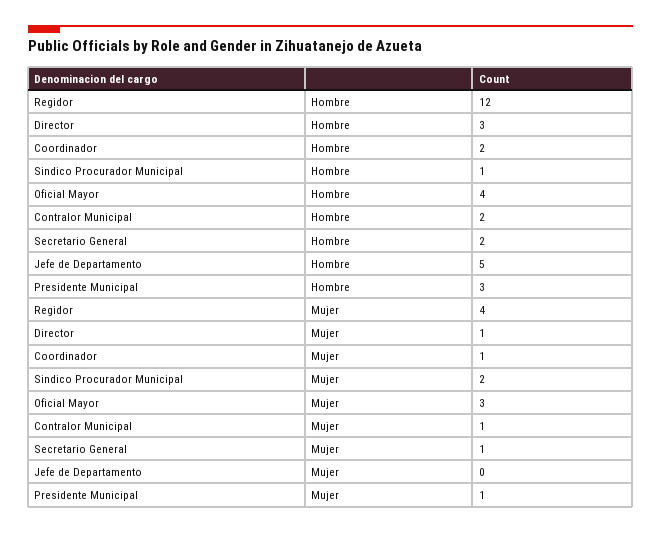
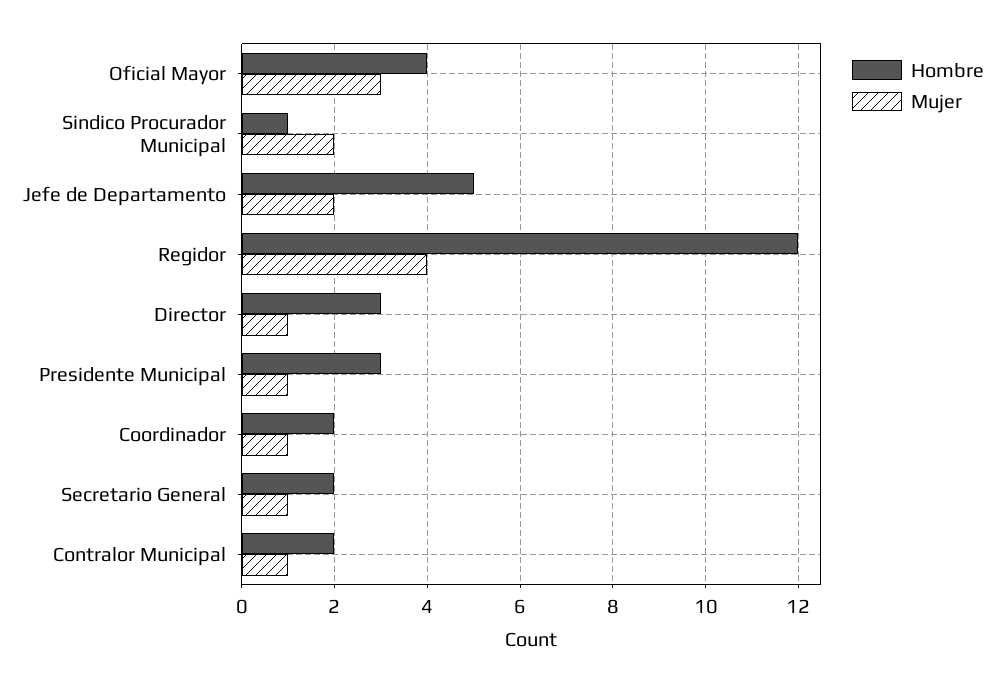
Mujer, Jefe de Departamento: 0 -> 2

